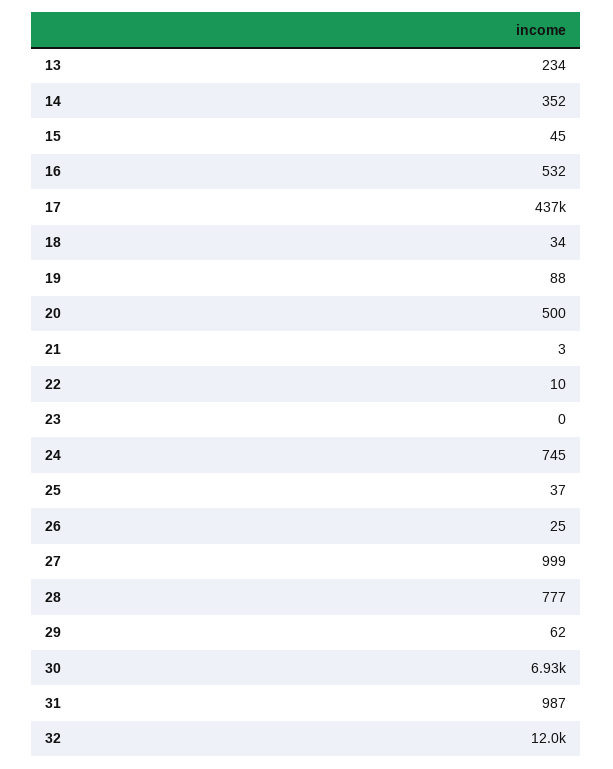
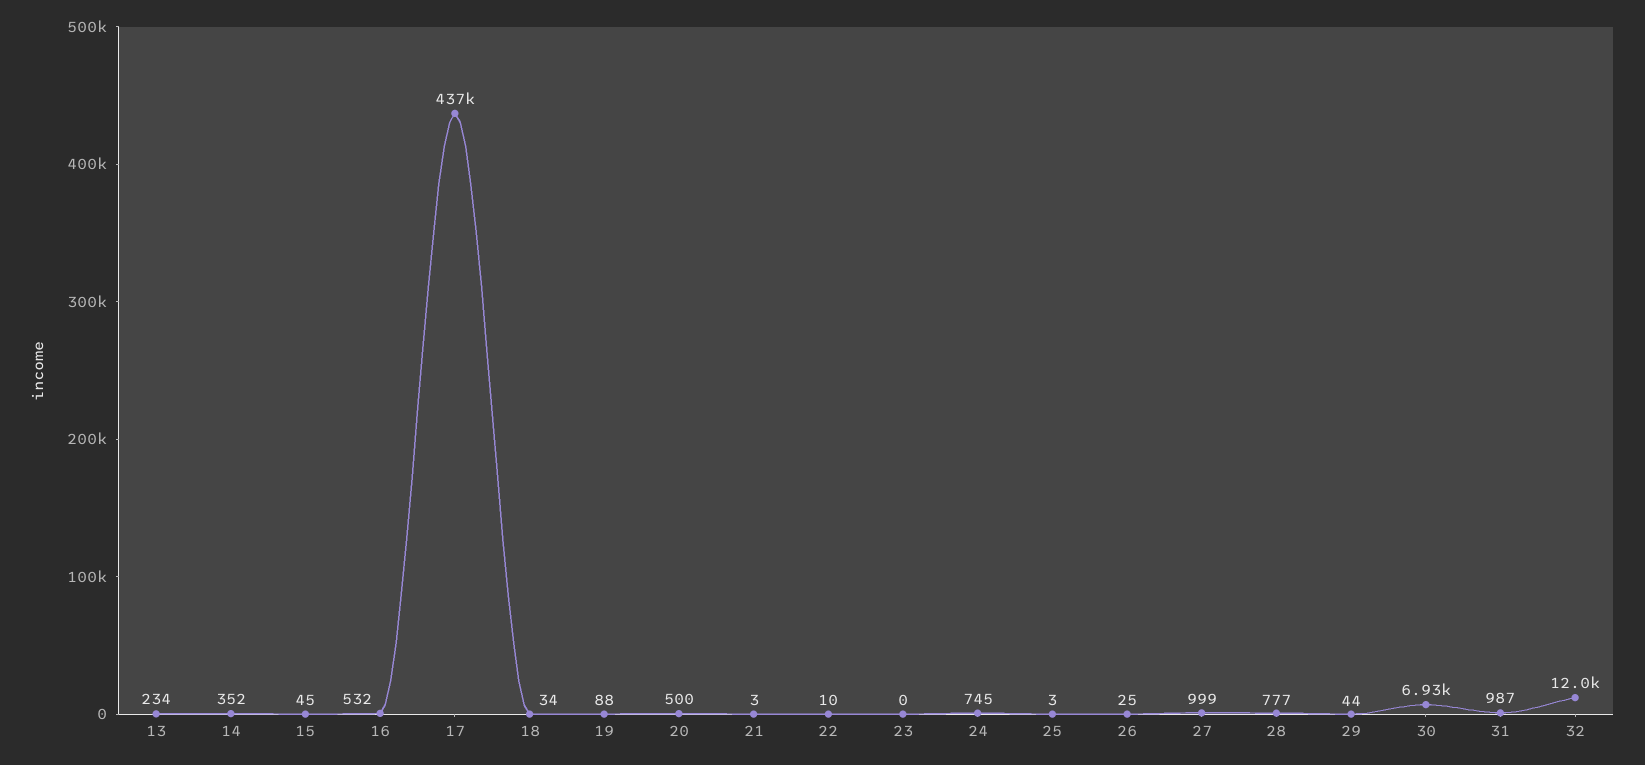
25: 37 -> 3
29: 62 -> 44

